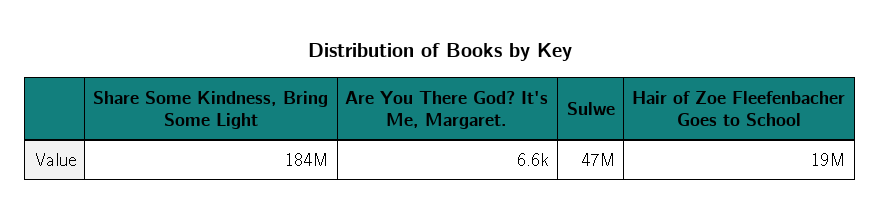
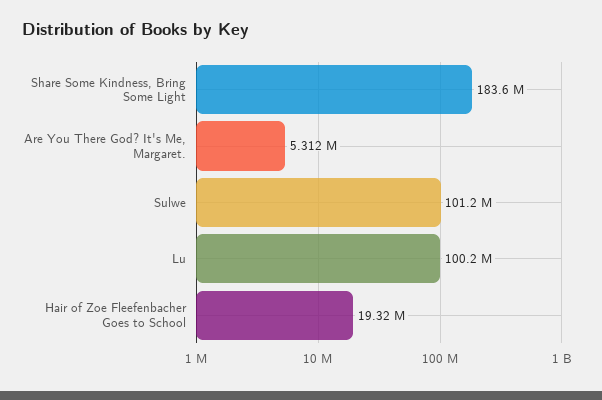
Are You There God? It's Me, Margaret.: 6600 -> 5312000
Sulwe: 47000000 -> 101200000
Lu: none -> 100200000

